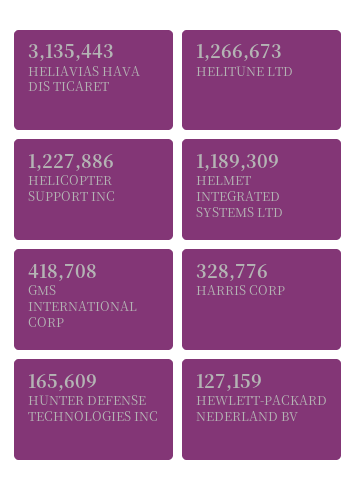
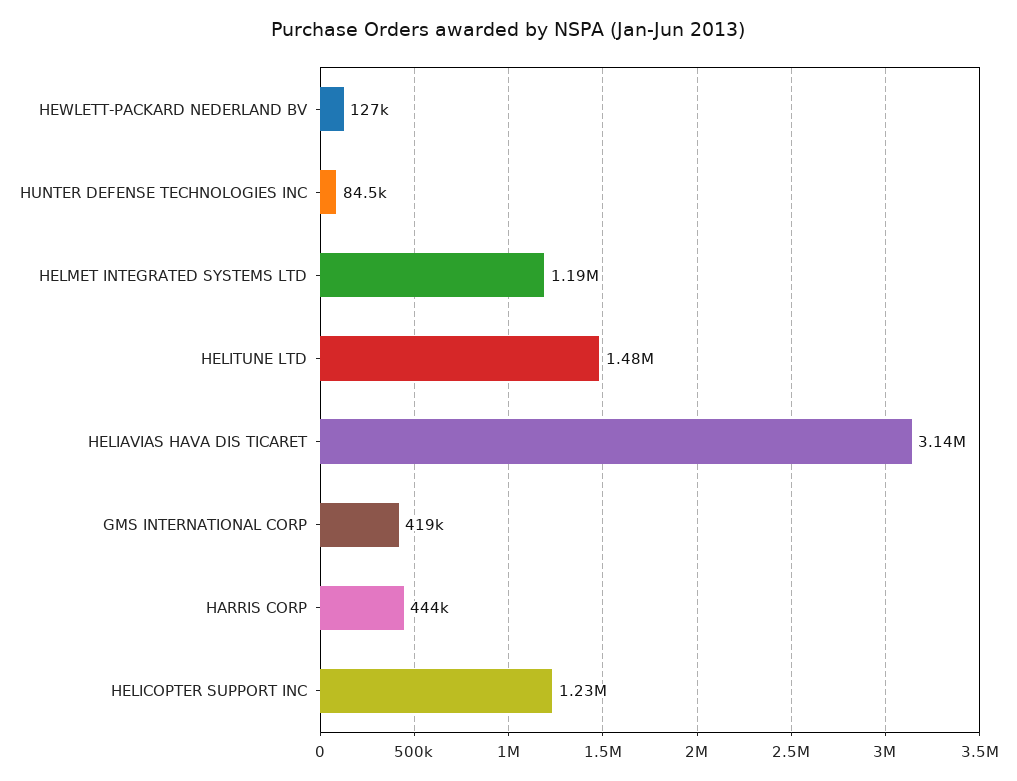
HELITUNE LTD: 1266673 -> 1480000
HARRIS CORP: 328776 -> 444000
HUNTER DEFENSE TECHNOLOGIES INC: 165609 -> 84500

